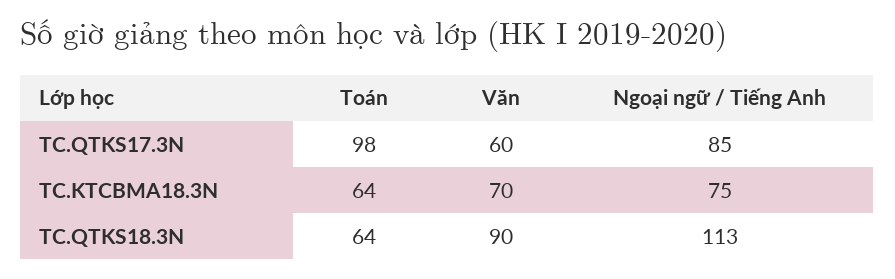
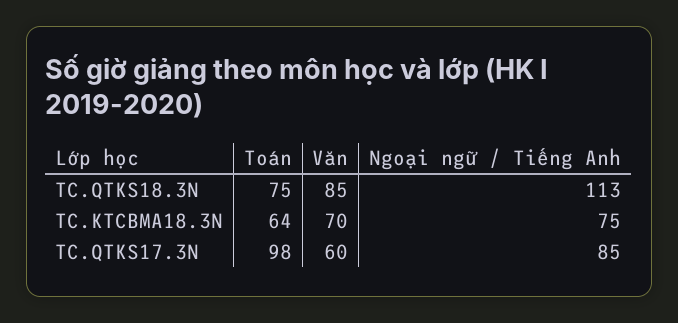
Toán, TC.QTKS18.3N: 64 -> 75
Văn, TC.QTKS18.3N: 90 -> 85

